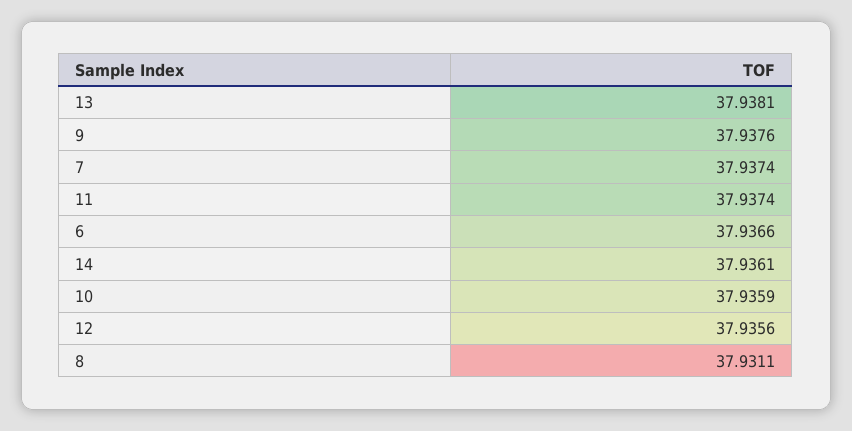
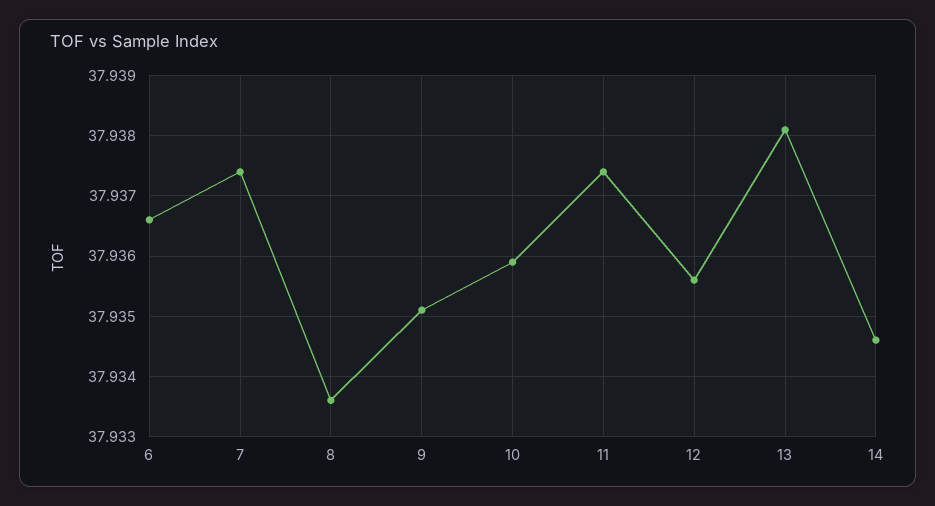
9: 37.9376 -> 37.9351
14: 37.9361 -> 37.9346
8: 37.9311 -> 37.9336

